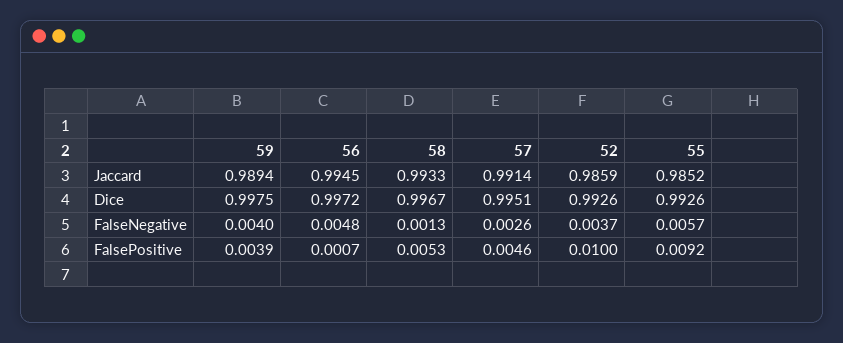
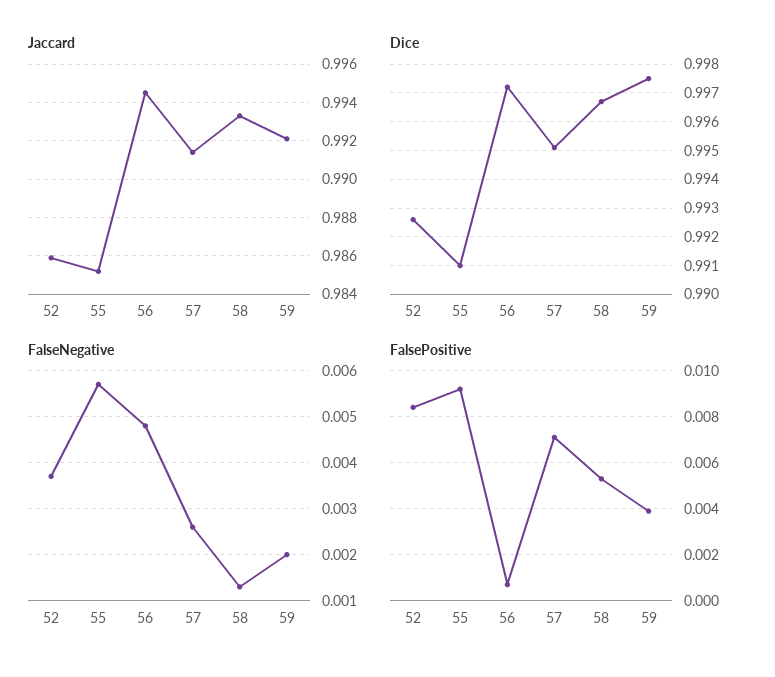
Jaccard, 59: 0.9894 -> 0.992
Dice, 55: 0.9926 -> 0.991
FalseNegative, 59: 0.004 -> 0.002
FalsePositive, 57: 0.0046 -> 0.007
FalsePositive, 52: 0.01 -> 0.0085

